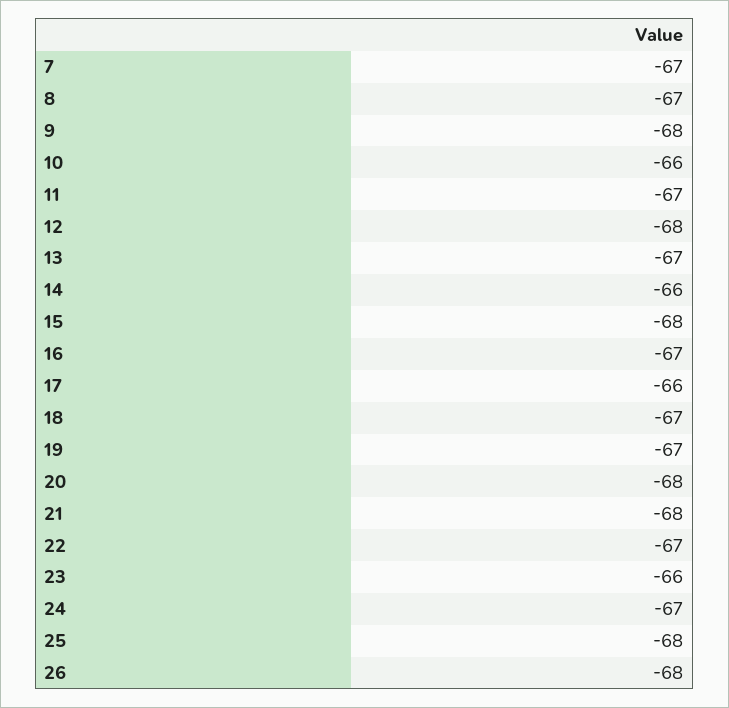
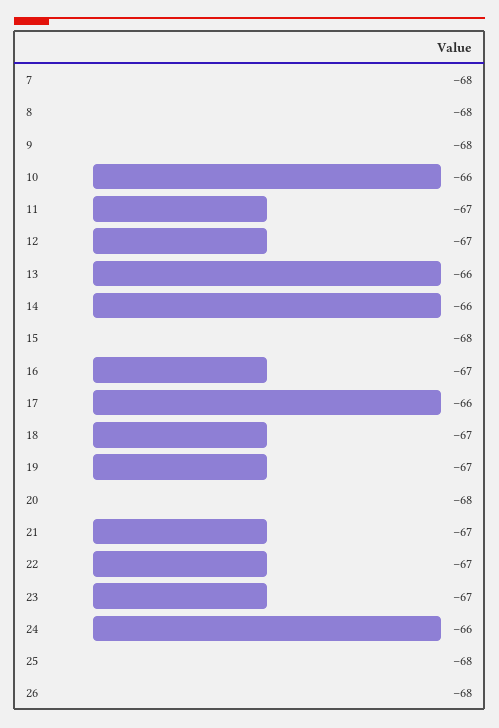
7: -67 -> -68
8: -67 -> -68
12: -68 -> -67
13: -67 -> -66
21: -68 -> -67
23: -66 -> -67
24: -67 -> -66

